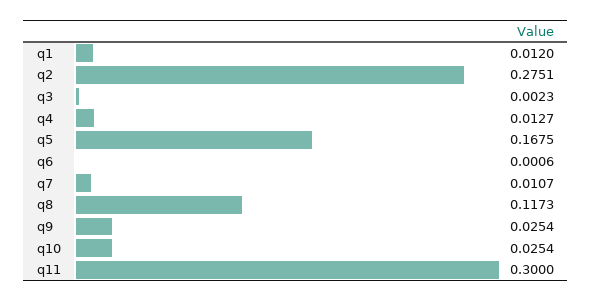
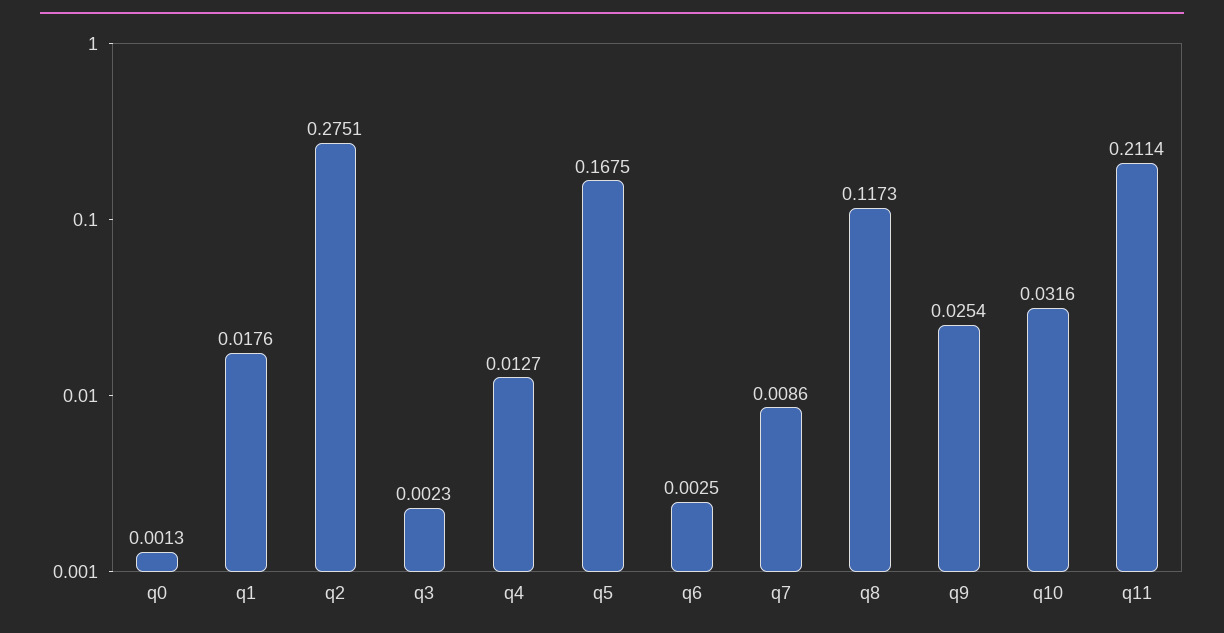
q1: 0.012 -> 0.0176
q6: 0.0006 -> 0.0025
q7: 0.0107 -> 0.0086
q10: 0.0254 -> 0.0316
q11: 0.3 -> 0.2114
q0: none -> 0.0013

